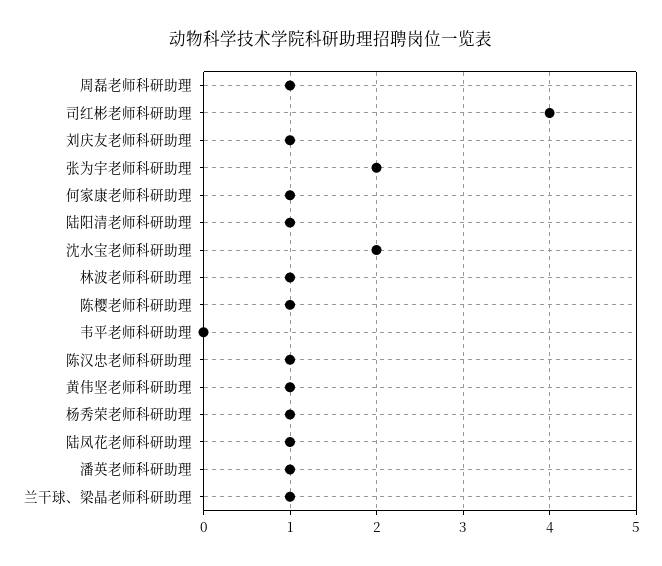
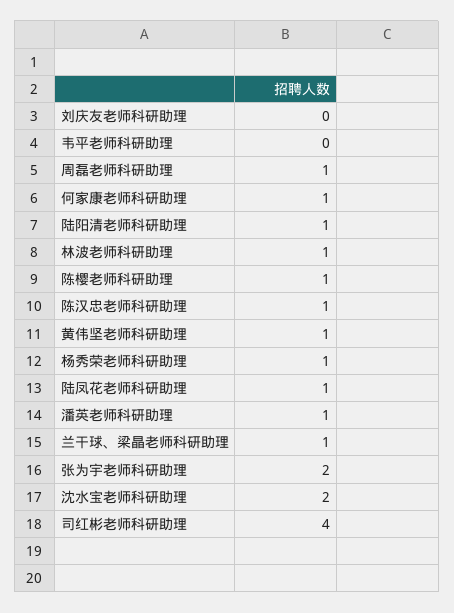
刘庆友老师科研助理: 1 -> 0

